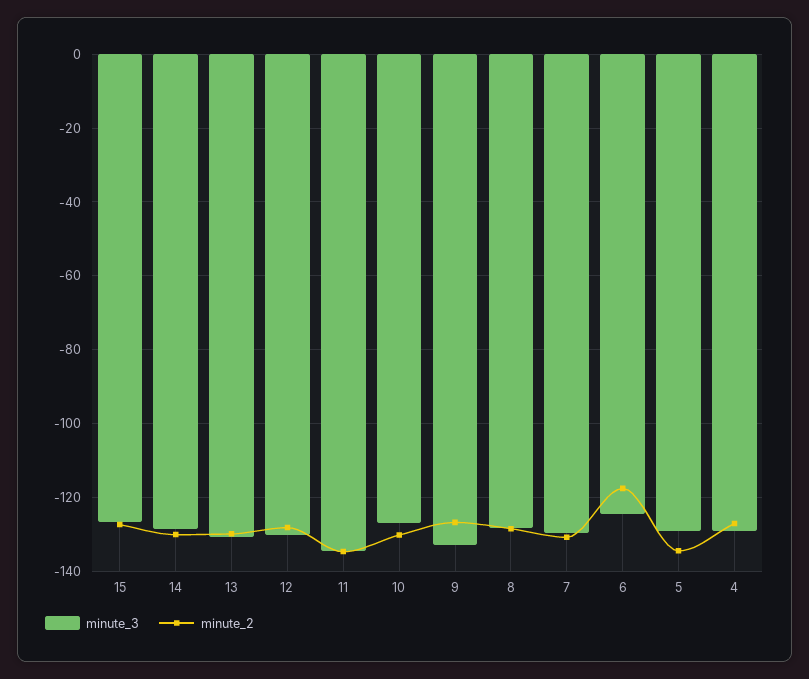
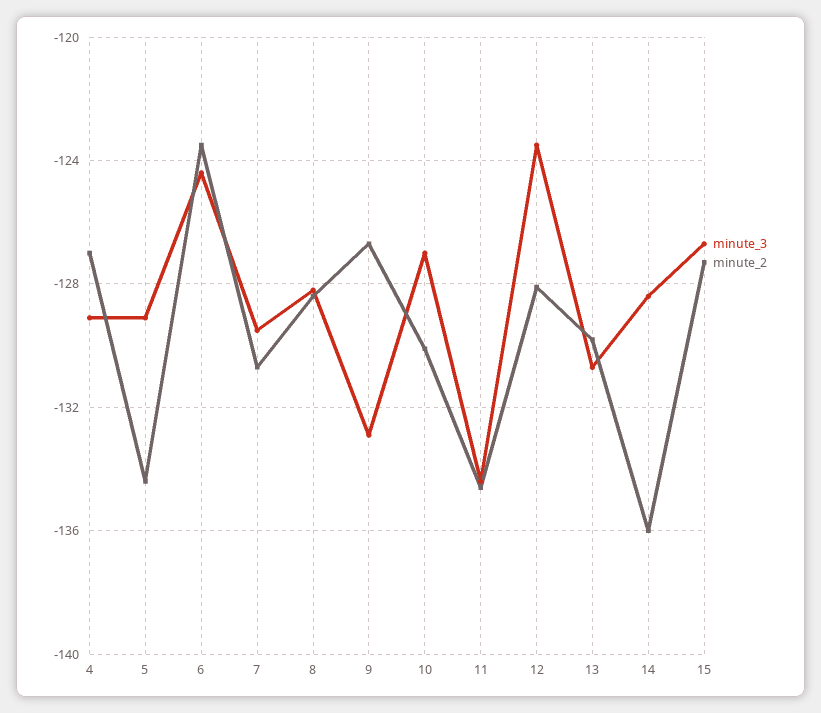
minute_2, 14: -130 -> -136
minute_3, 12: -130 -> -123.5
minute_2, 6: -118 -> -123.5

